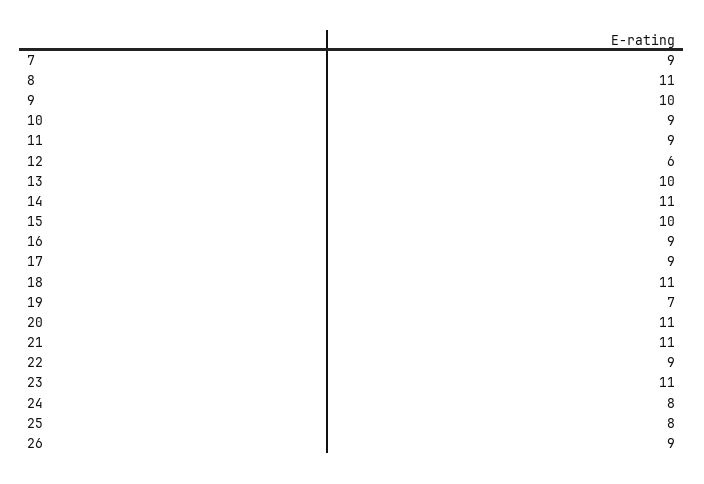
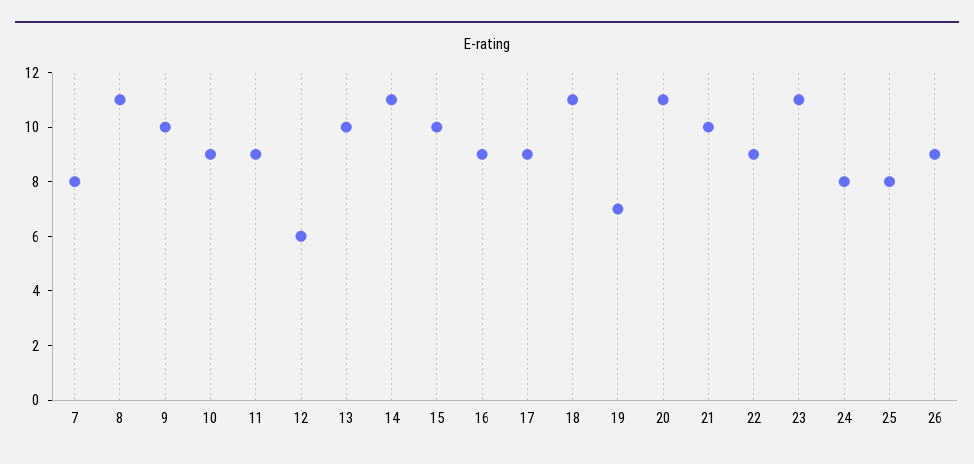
7: 9 -> 8
21: 11 -> 10

